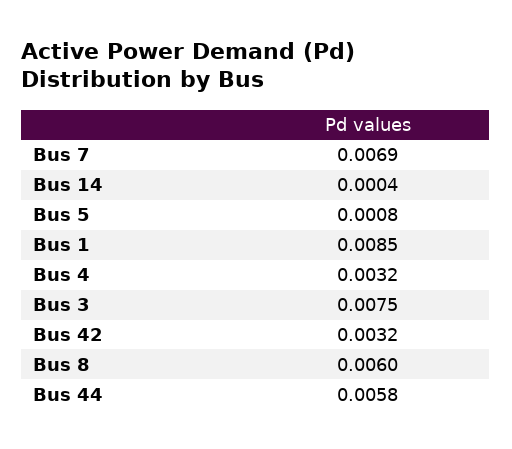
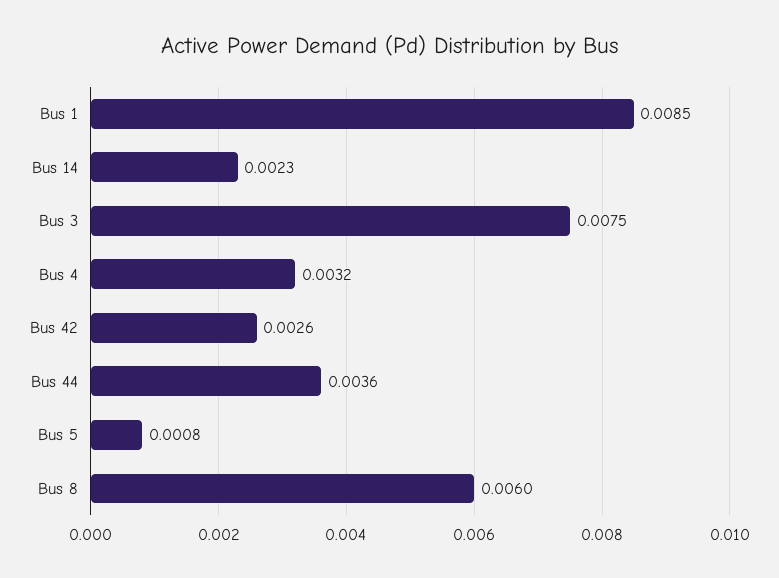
Bus 7: 0.0069 -> none
Bus 14: 0.0004 -> 0.0023
Bus 42: 0.0032 -> 0.0026
Bus 44: 0.0058 -> 0.0036

